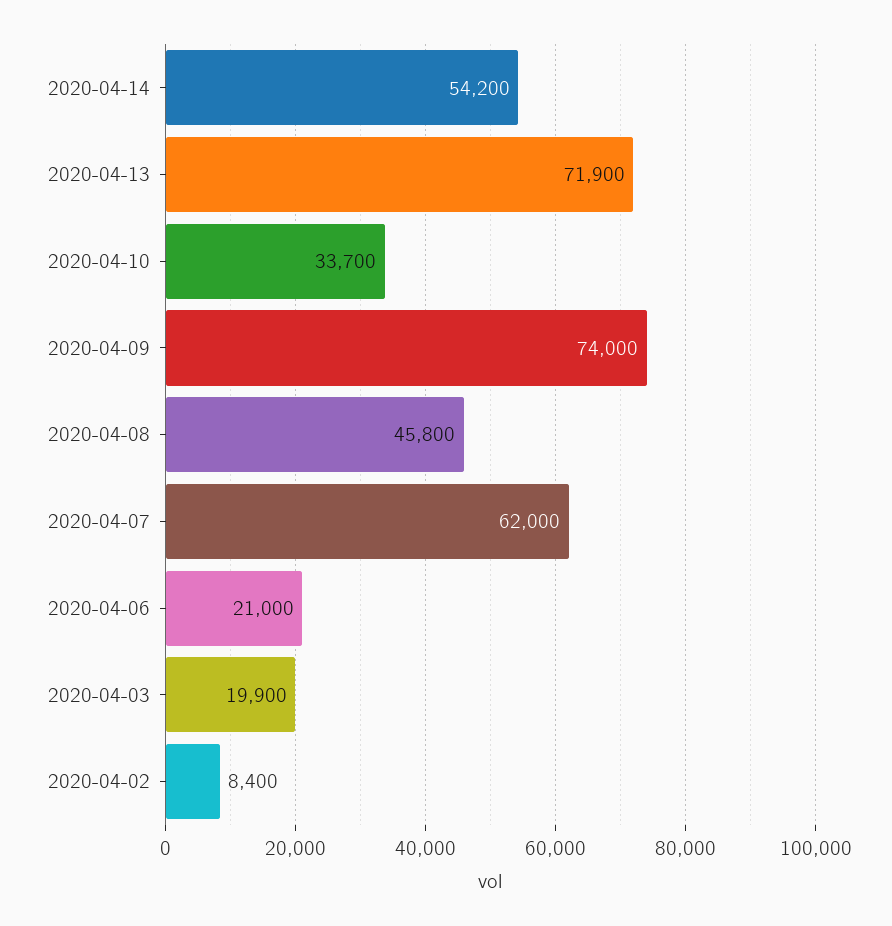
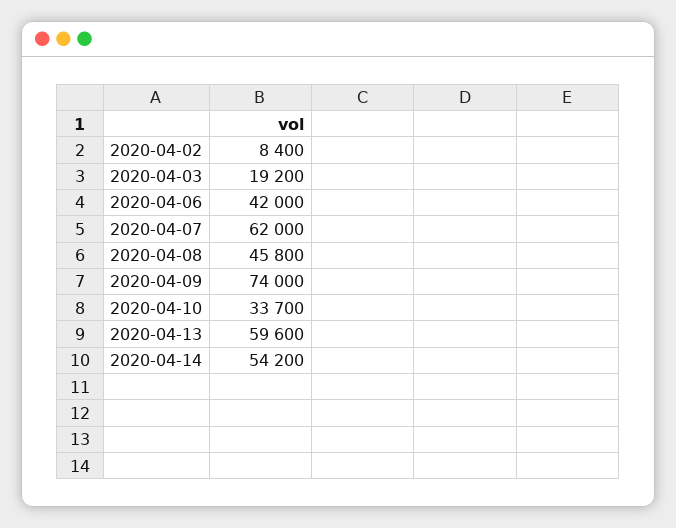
2020-04-13: 71900 -> 59600
2020-04-06: 21000 -> 42000
2020-04-03: 19900 -> 19200

